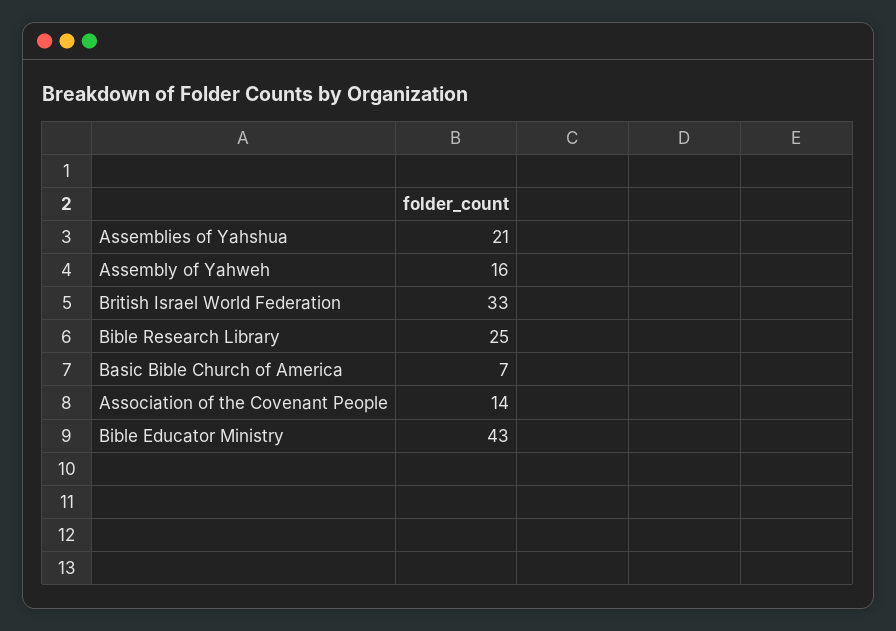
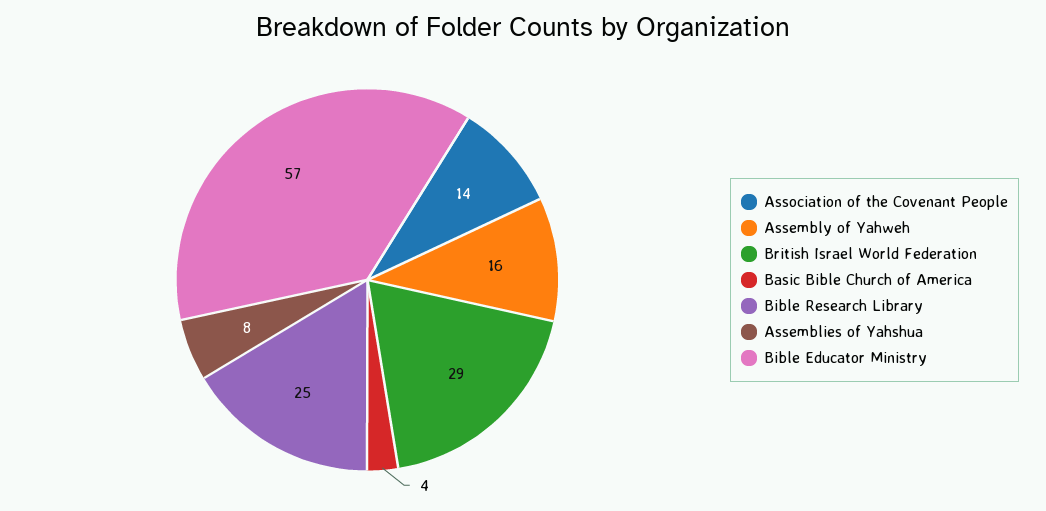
Assemblies of Yahshua: 21 -> 8
British Israel World Federation: 33 -> 29
Basic Bible Church of America: 7 -> 4
Bible Educator Ministry: 43 -> 57

